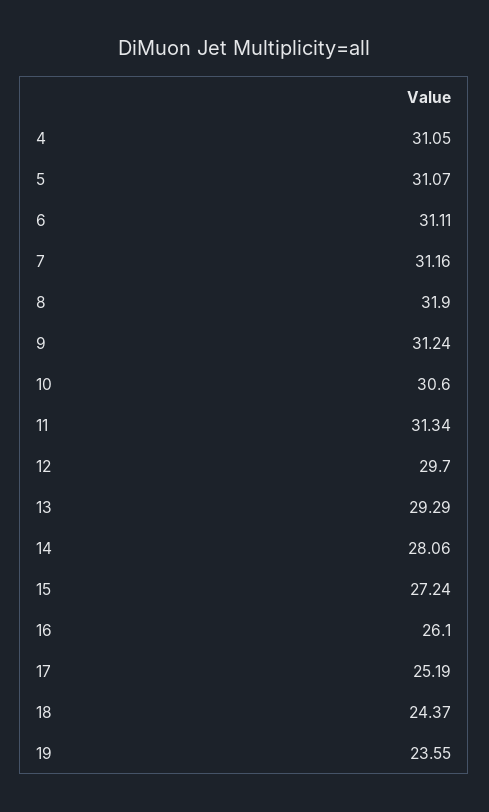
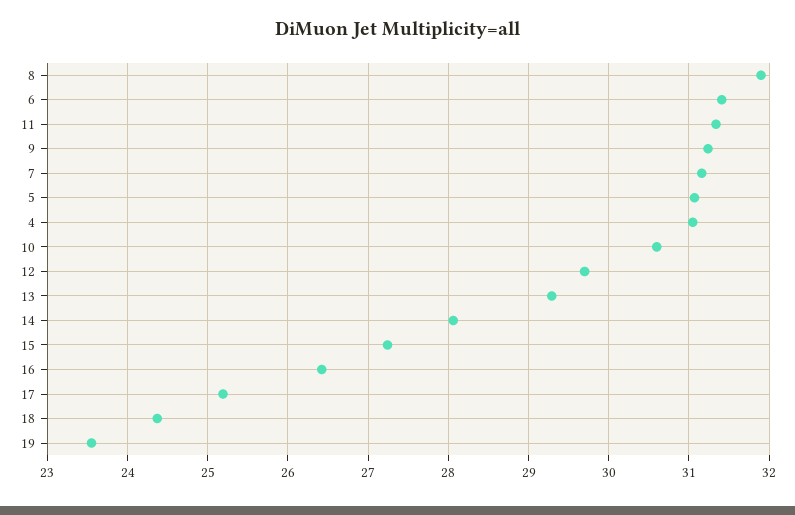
6: 31.11 -> 31.4
16: 26.1 -> 26.4

